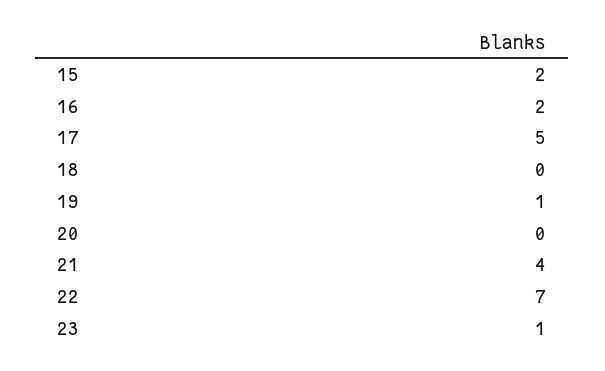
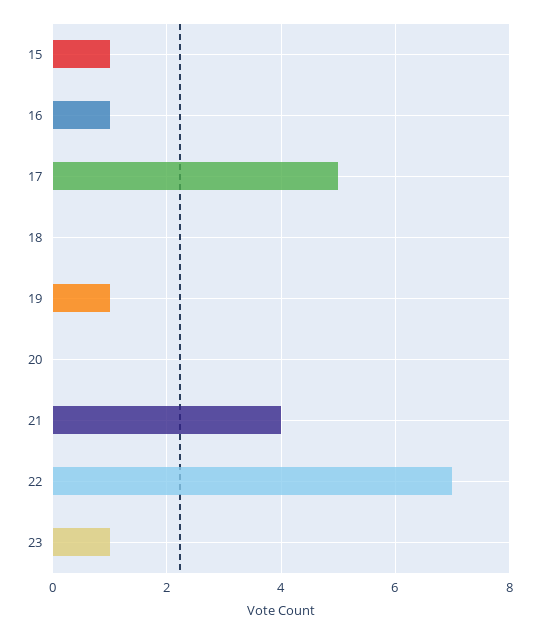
15: 2 -> 1
16: 2 -> 1

